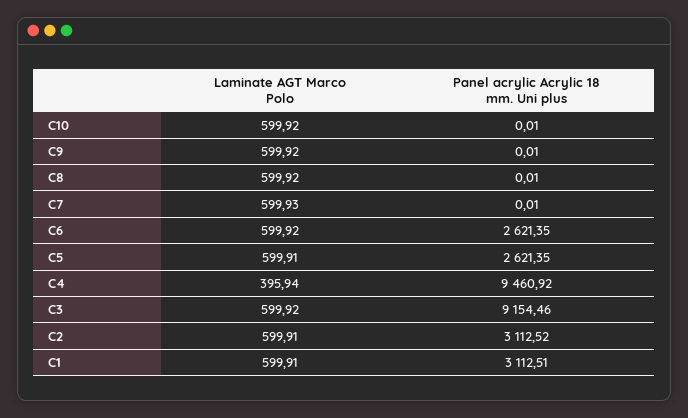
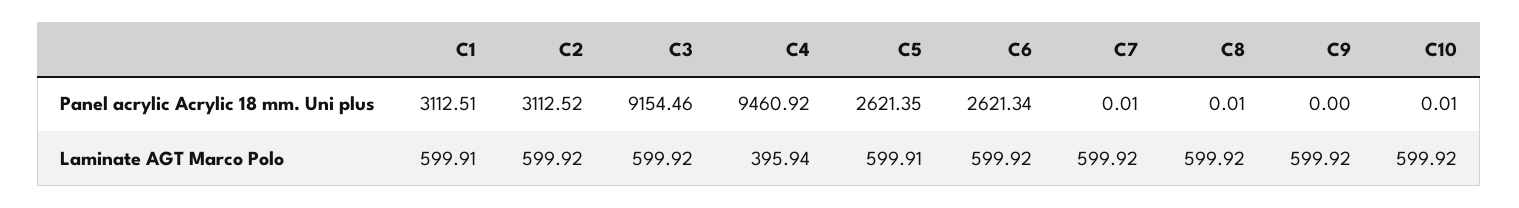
Panel acrylic Acrylic 18 mm. Uni plus, C9: 0.01 -> 0
Laminate AGT Marco Polo, C7: 599.93 -> 599.92
Panel acrylic Acrylic 18 mm. Uni plus, C6: 2621.35 -> 2621.34
Laminate AGT Marco Polo, C2: 599.91 -> 599.92

